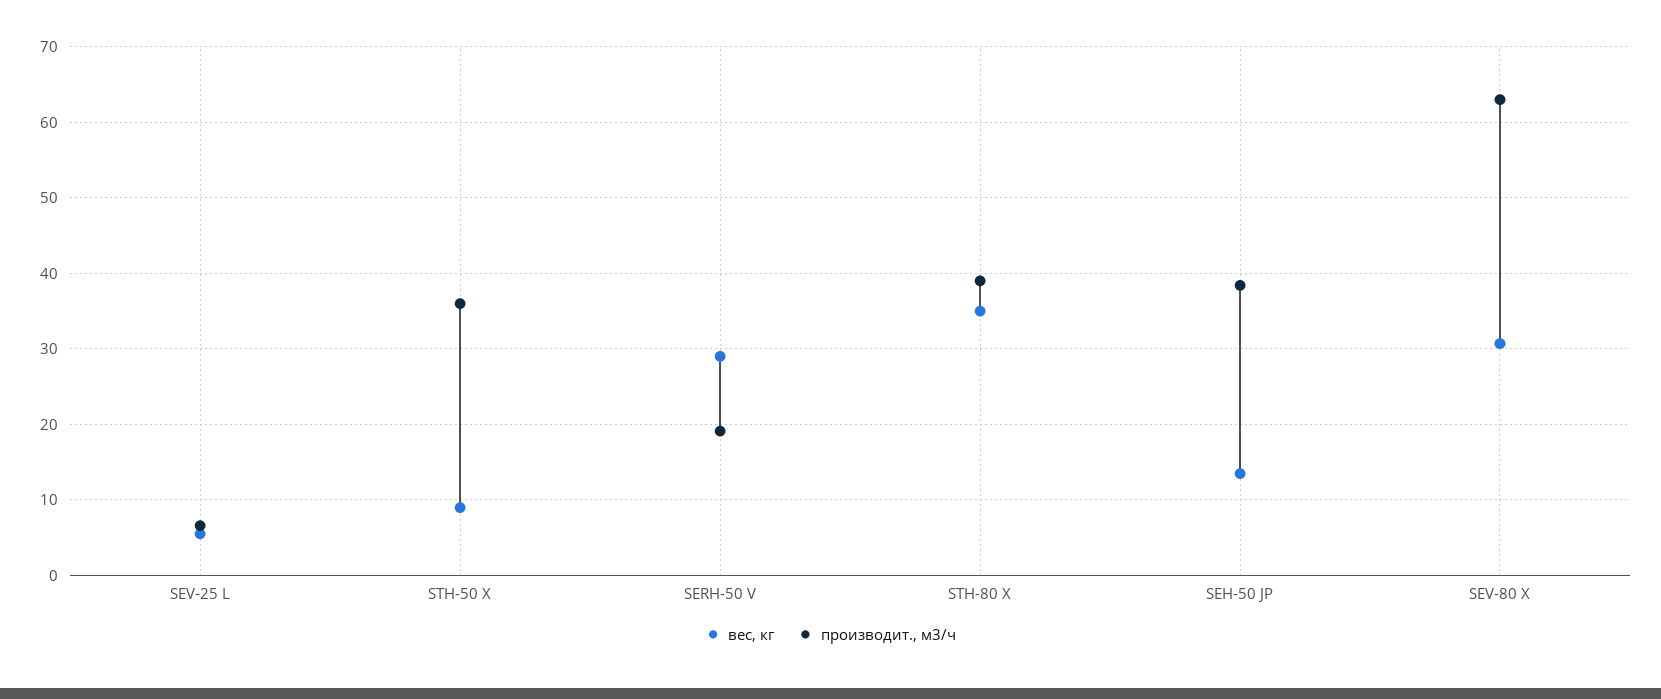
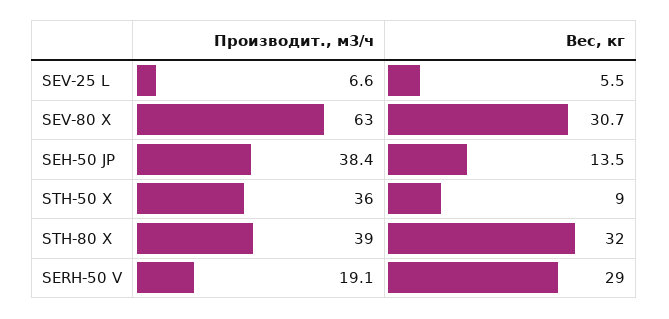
вес, кг, STH-80 X: 35 -> 32

